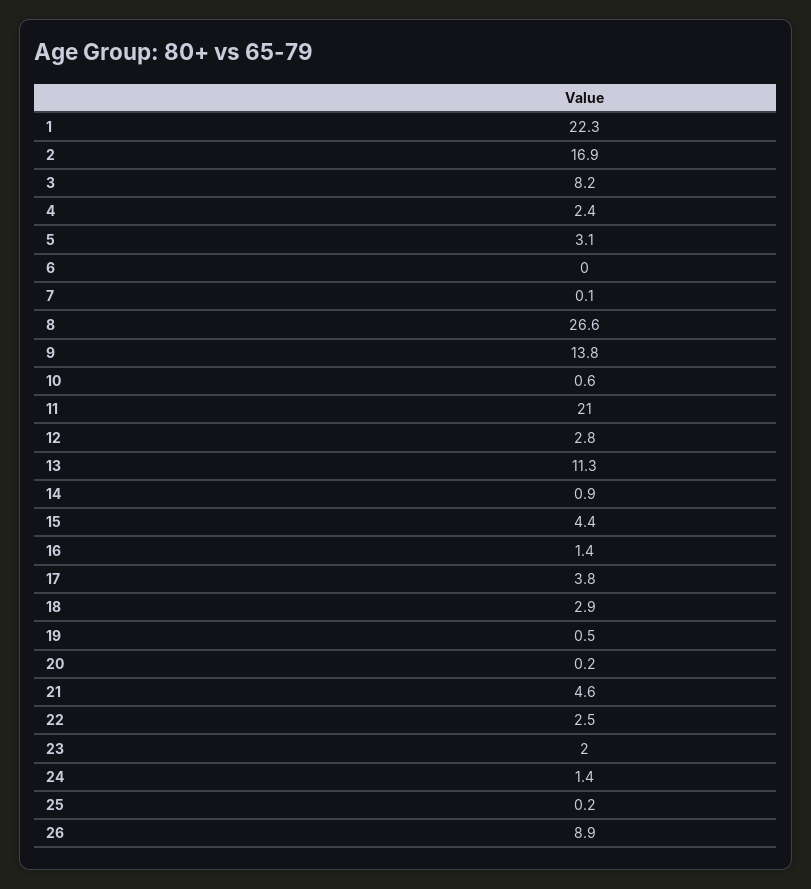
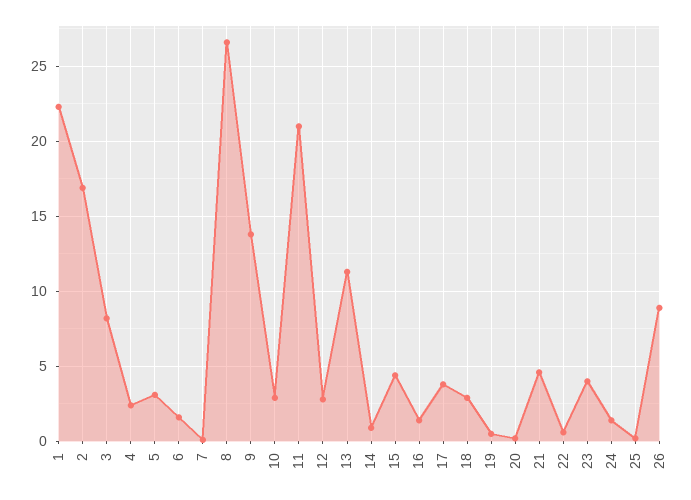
6: 0 -> 1.5
10: 0.6 -> 3
22: 2.5 -> 0.5
23: 2 -> 4

